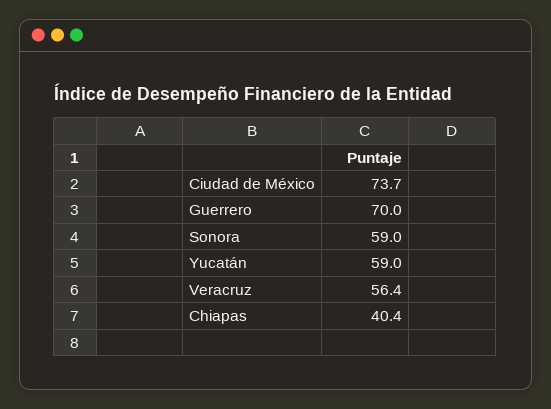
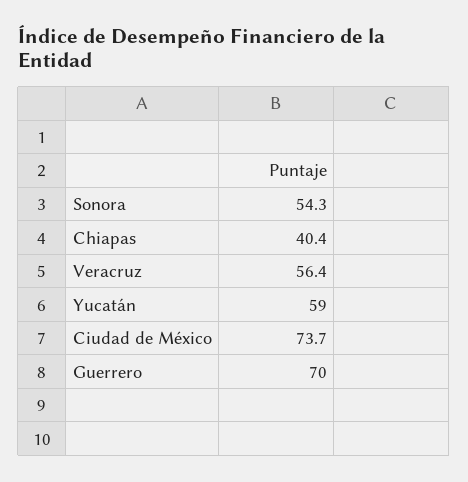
Sonora: 59 -> 54.3

